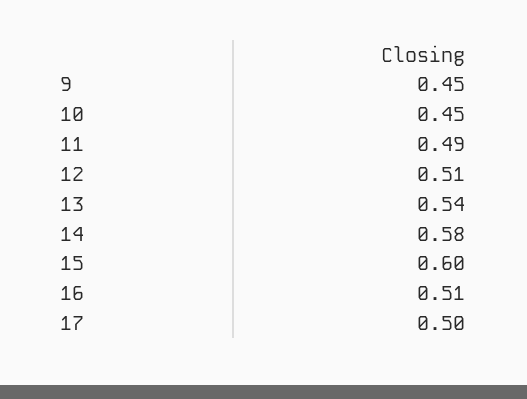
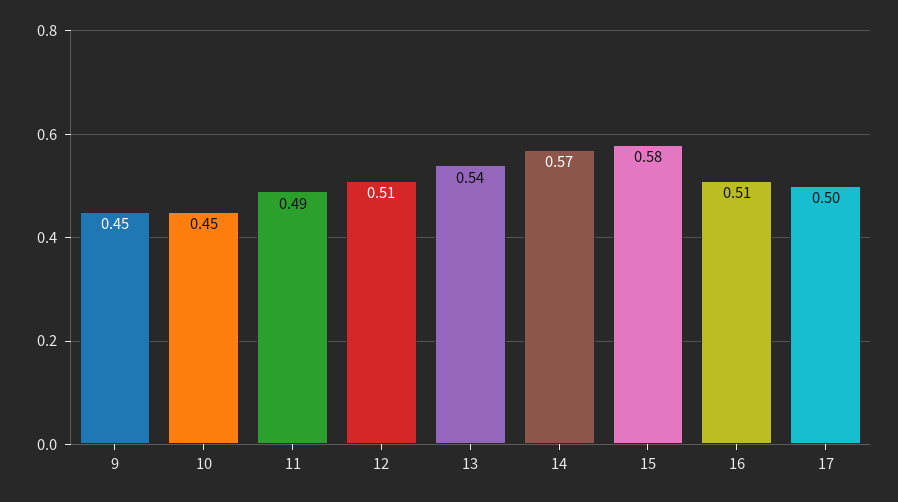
14: 0.58 -> 0.57
15: 0.6 -> 0.58

